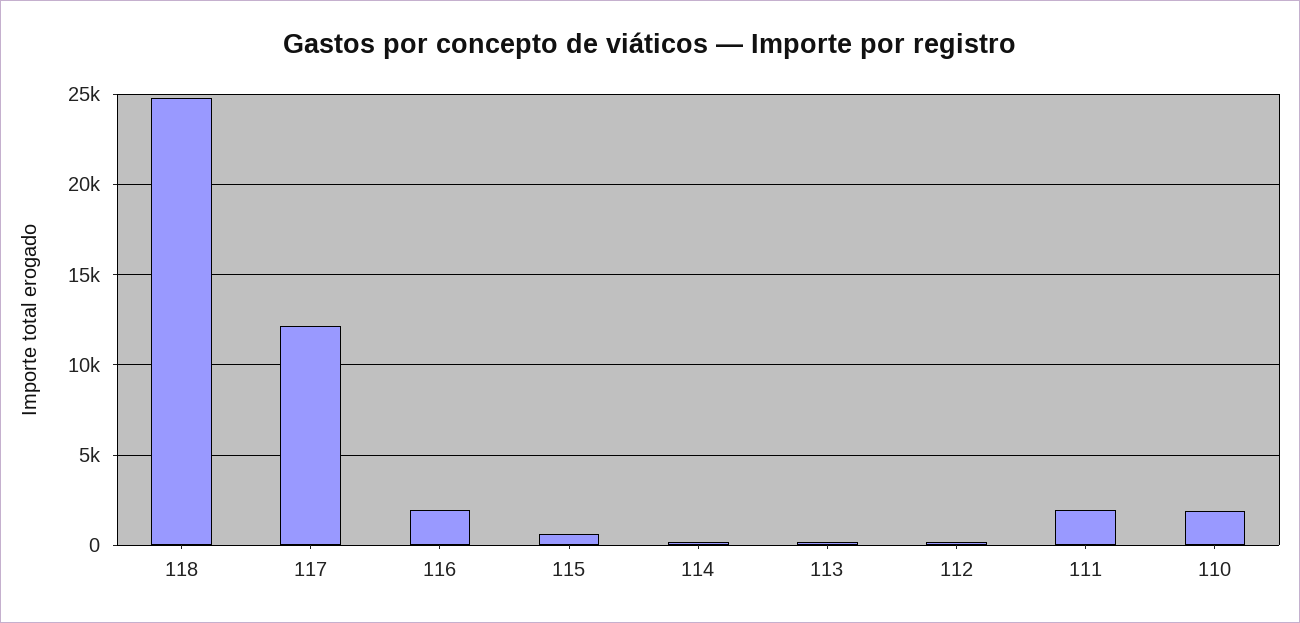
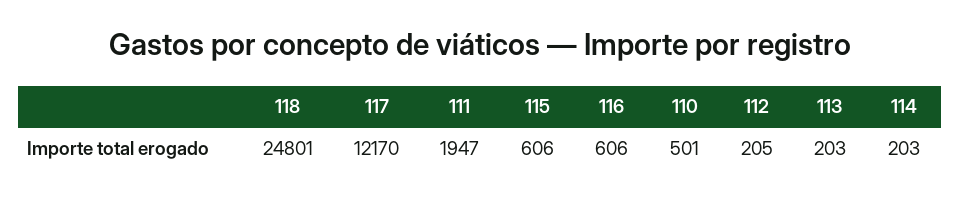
116: 2000 -> 606
110: 2000 -> 501

